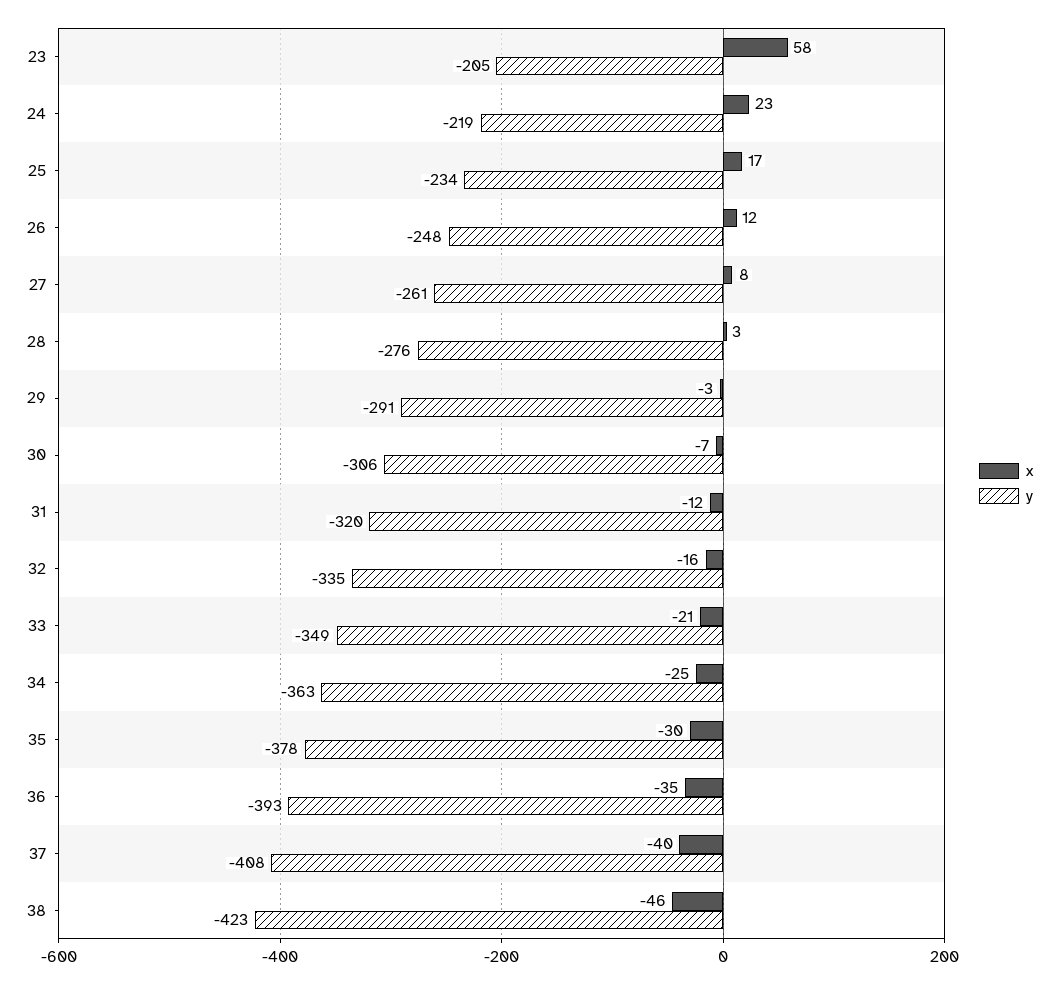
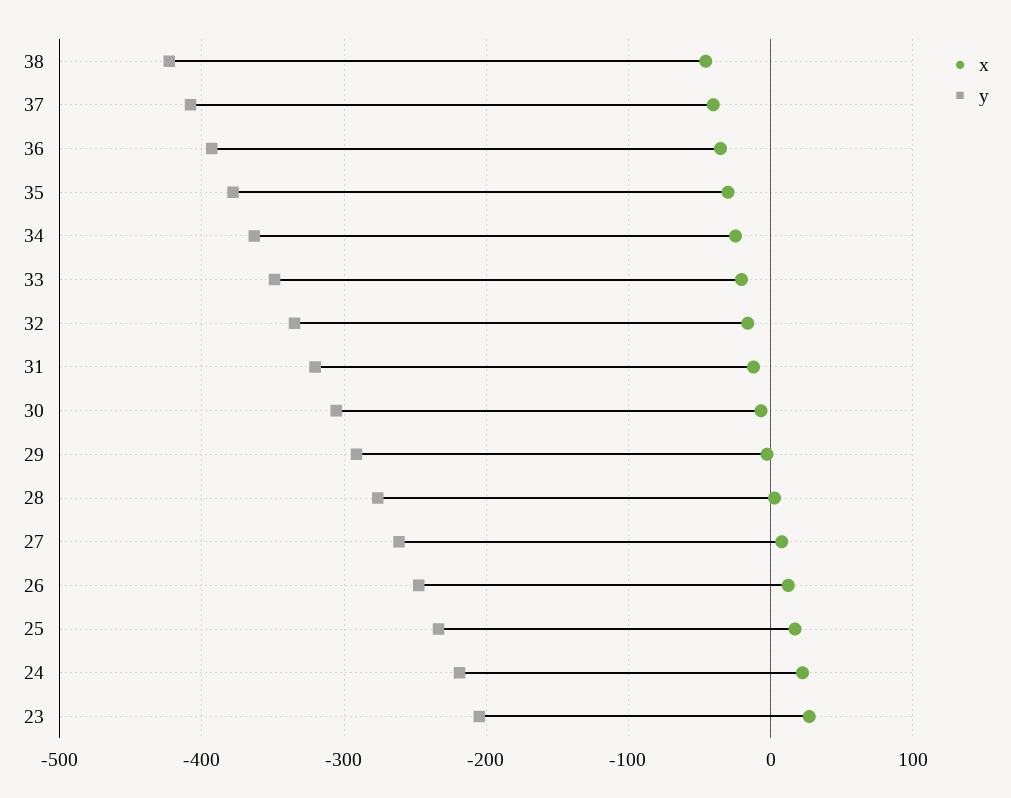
x, 23: 58 -> 30

